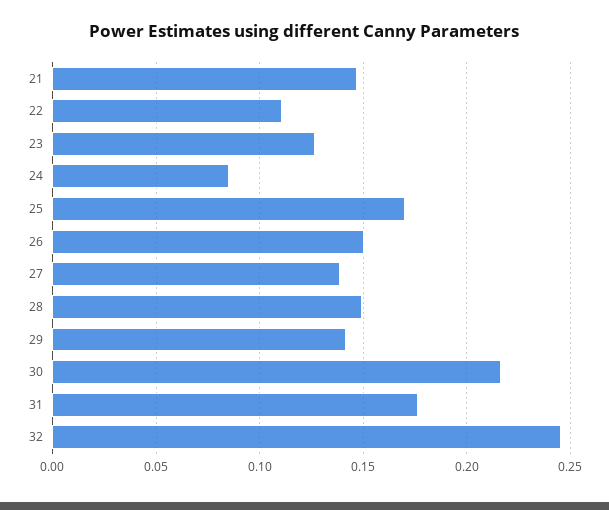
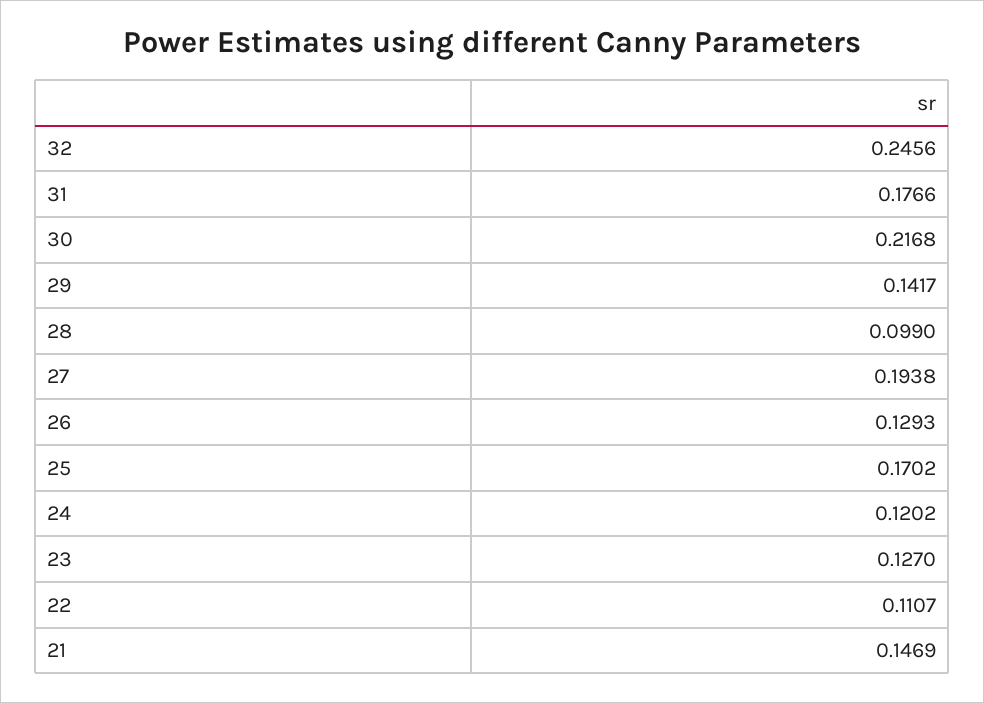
24: 0.085 -> 0.1202
26: 0.15 -> 0.1293
27: 0.14 -> 0.1938
28: 0.15 -> 0.099

